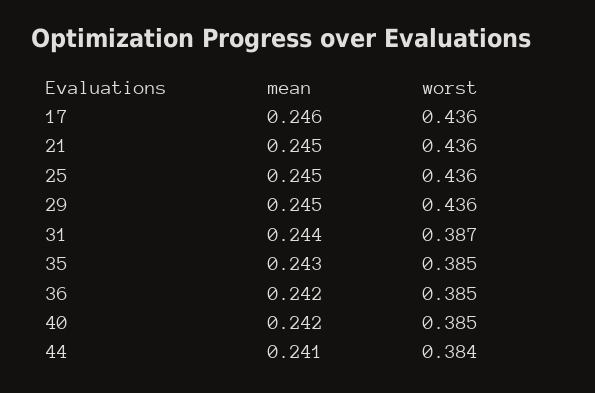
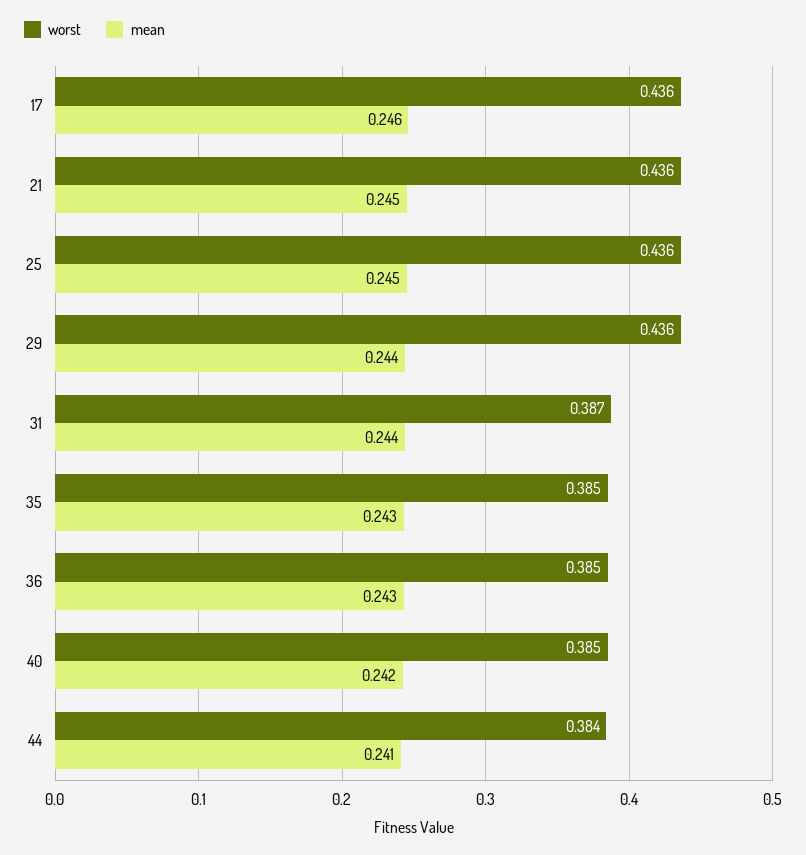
mean, 29: 0.245 -> 0.244
mean, 36: 0.242 -> 0.243

